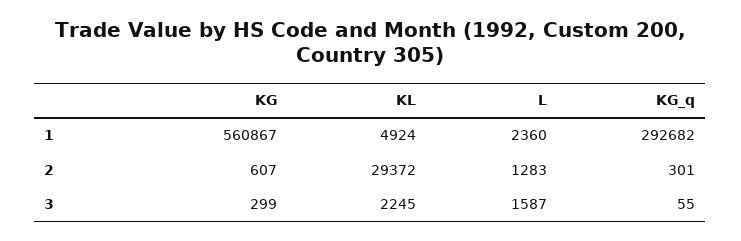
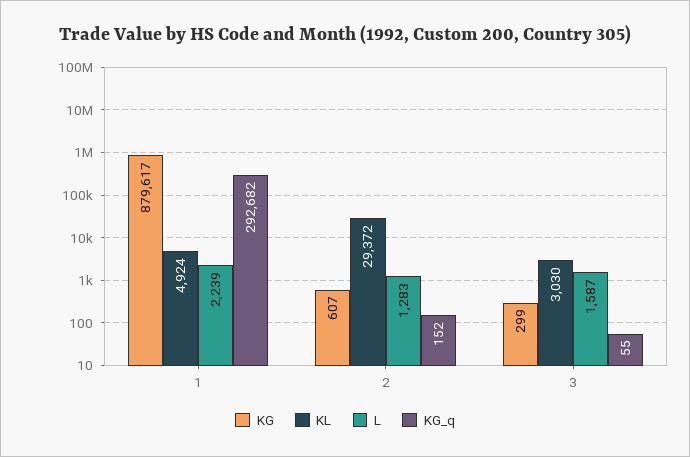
KG, 1: 560867 -> 879617
L, 1: 2360 -> 2239
KG_q, 2: 301 -> 152
KL, 3: 2245 -> 3030

